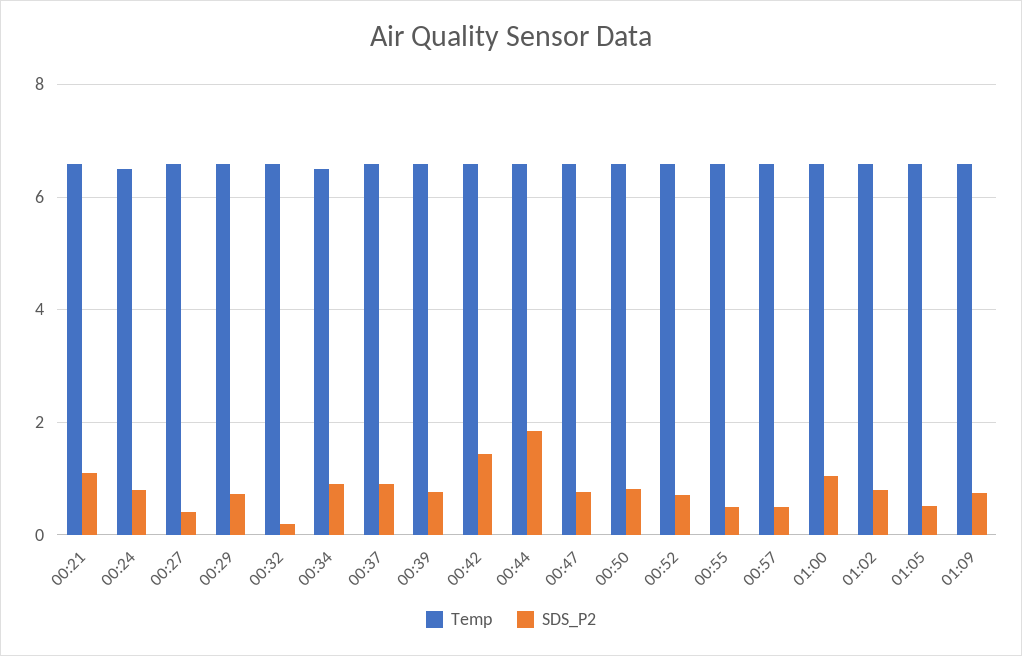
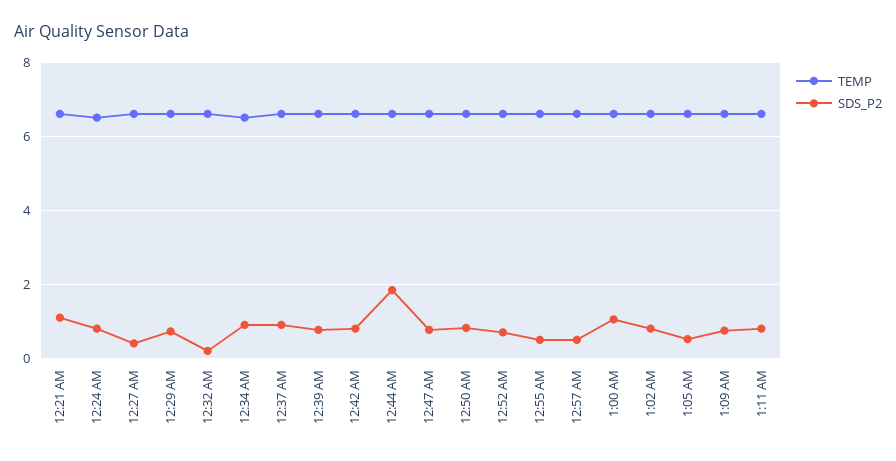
SDS_P2, 00:42: 1.4 -> 0.8
Temp, 1:11 AM: none -> 6.6
SDS_P2, 1:11 AM: none -> 0.8

